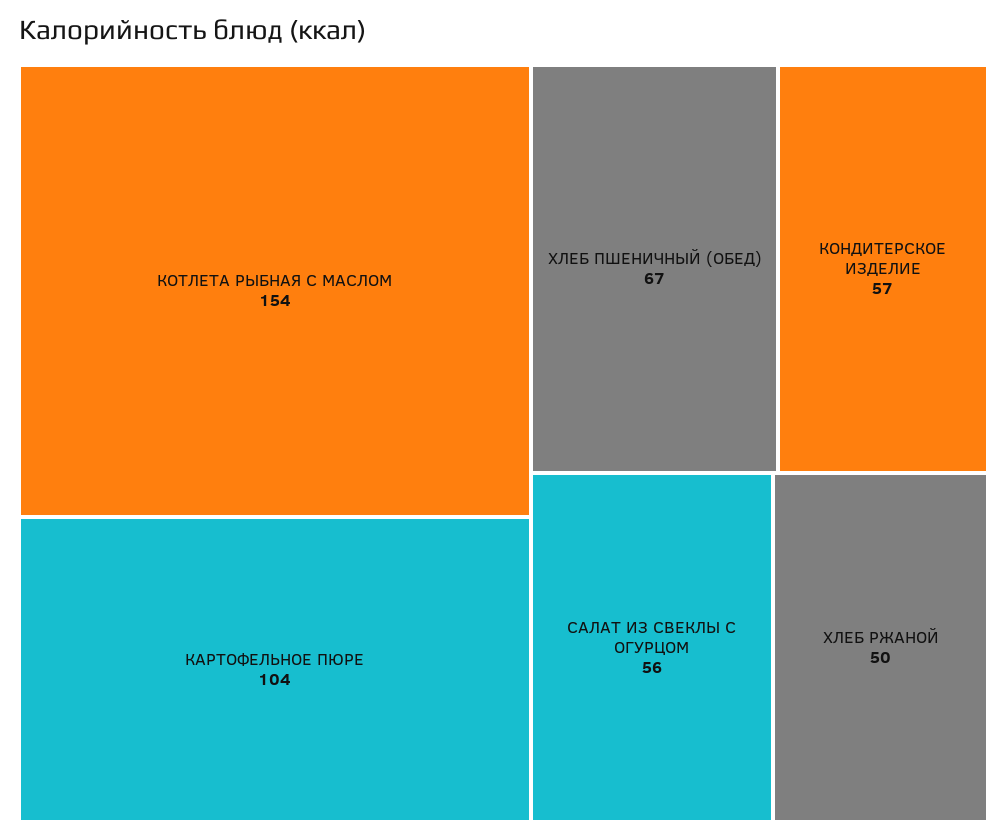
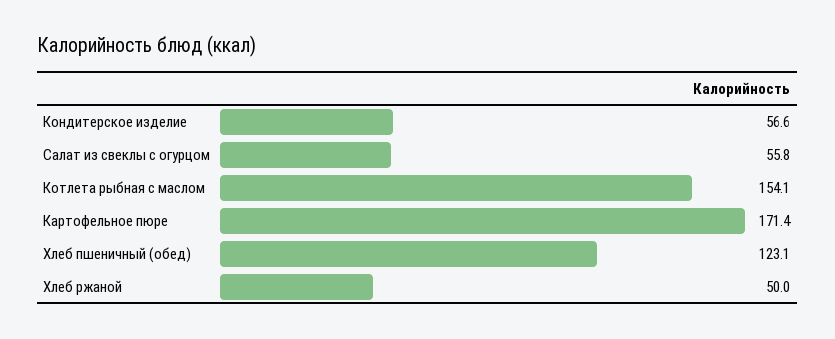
КАРТОФЕЛЬНОЕ ПЮРЕ: 104 -> 171.4
ХЛЕБ ПШЕНИЧНЫЙ (ОБЕД): 67 -> 123.1

